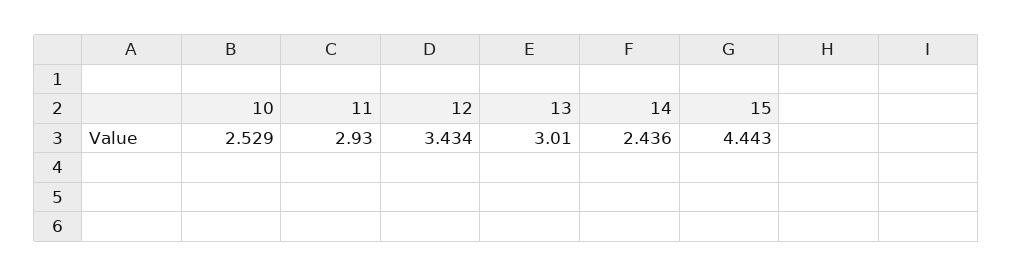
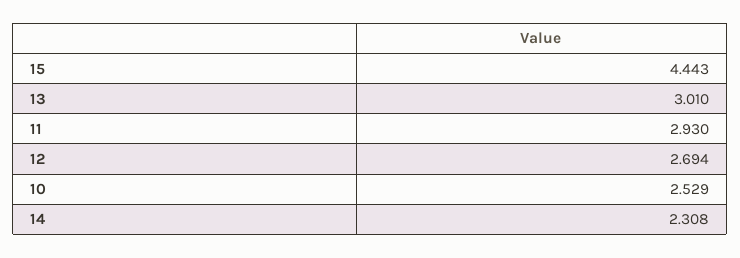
12: 3.434 -> 2.694
14: 2.436 -> 2.308

